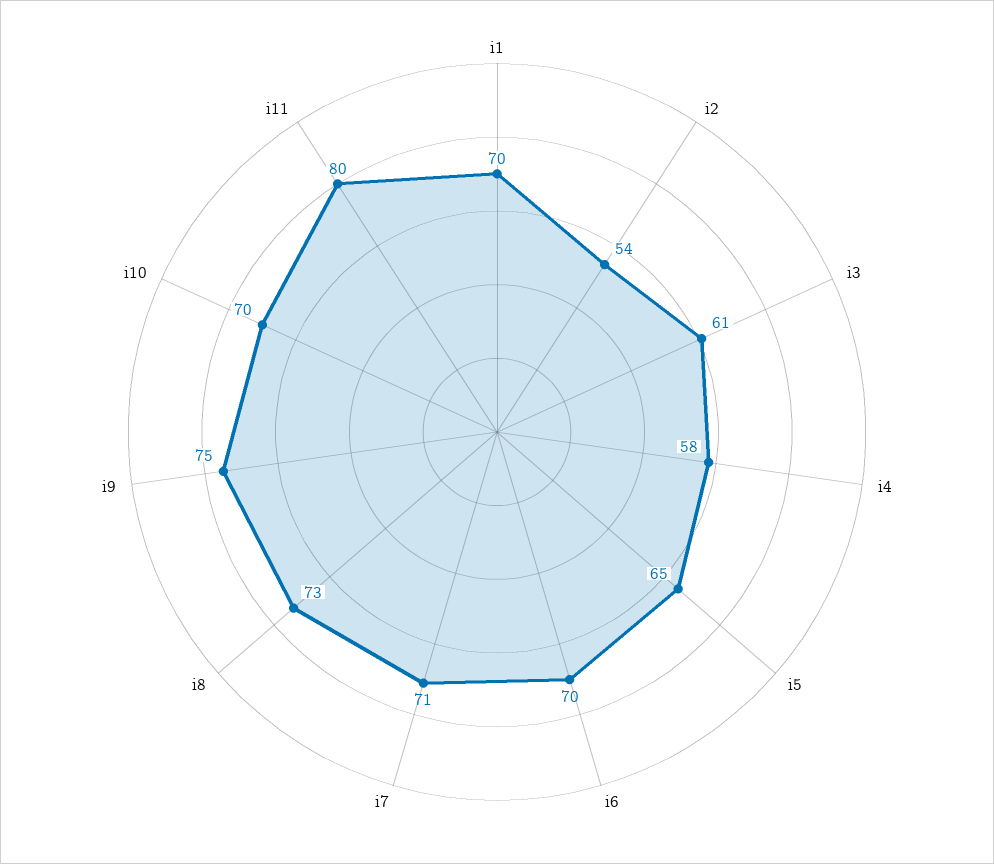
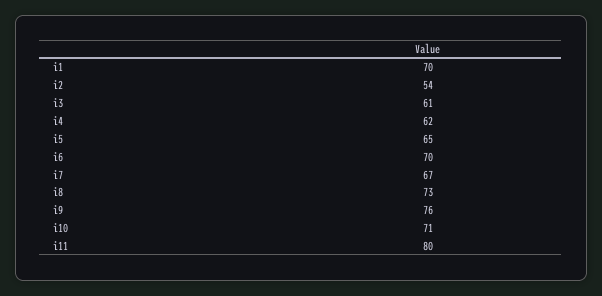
i4: 58 -> 62
i7: 71 -> 67
i9: 75 -> 76
i10: 70 -> 71

